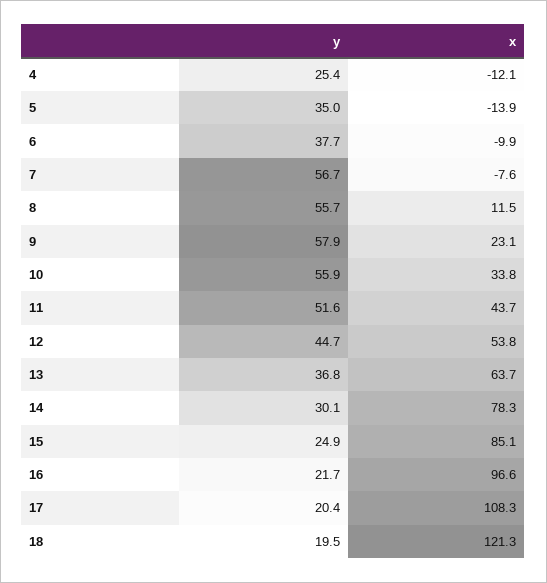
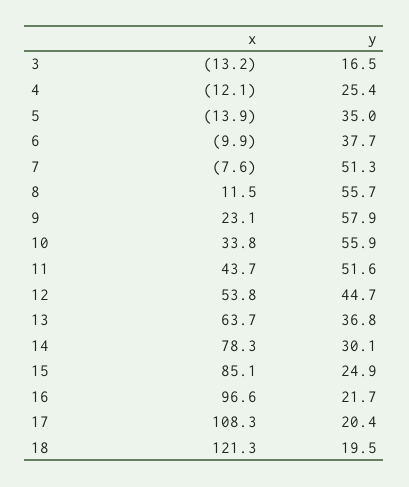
y, 7: 56.7 -> 51.3
x, 3: none -> -13.2
y, 3: none -> 16.5

